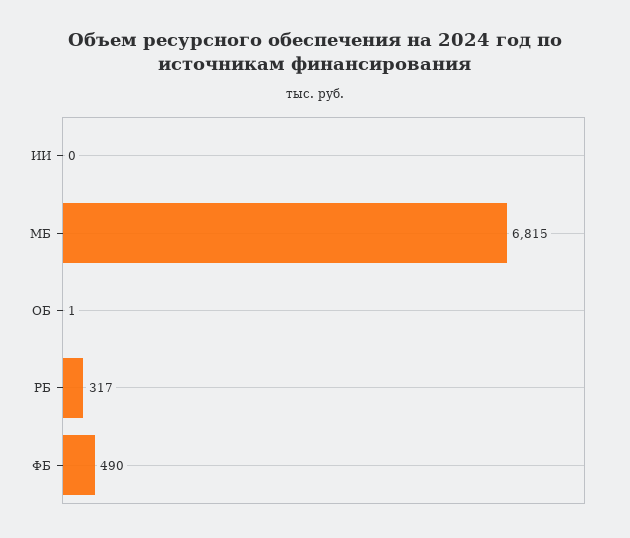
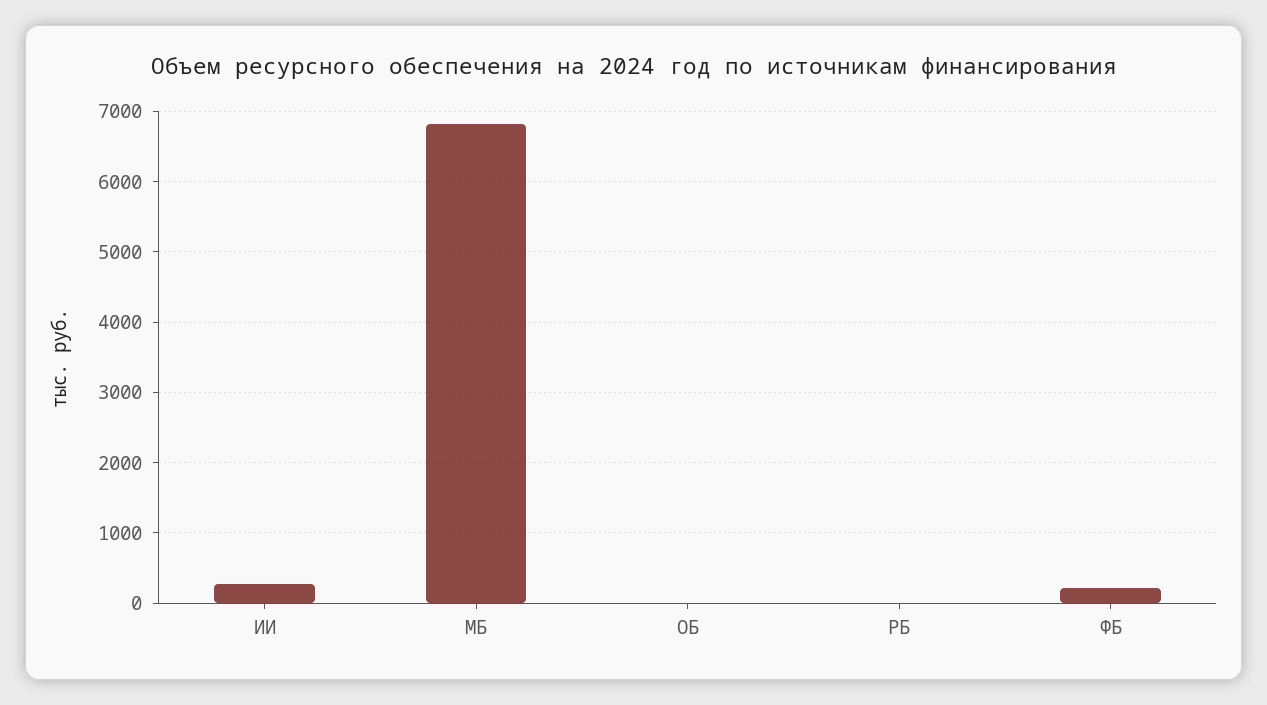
ИИ: 0 -> 300
РБ: 317 -> 0
ФБ: 490 -> 200

